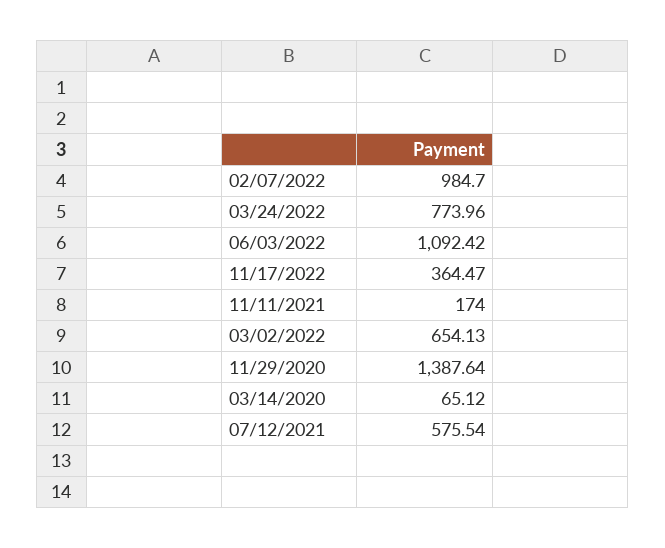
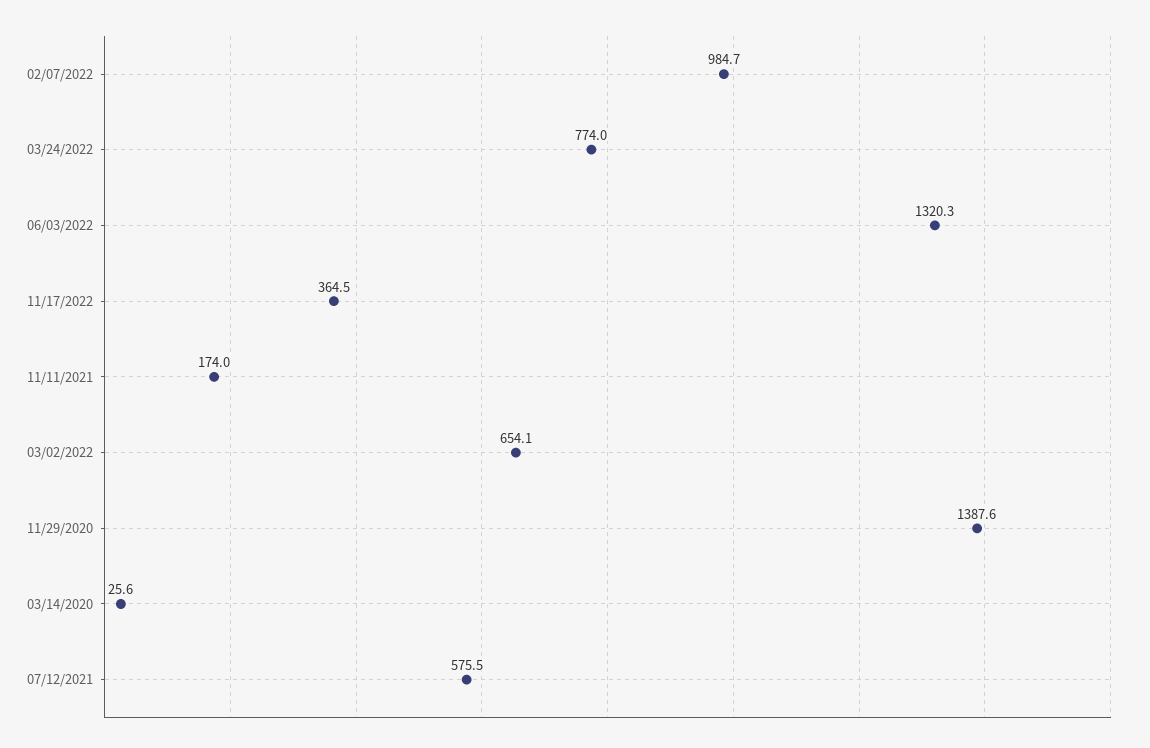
06/03/2022: 1092.42 -> 1320.3
03/14/2020: 65.12 -> 25.6

